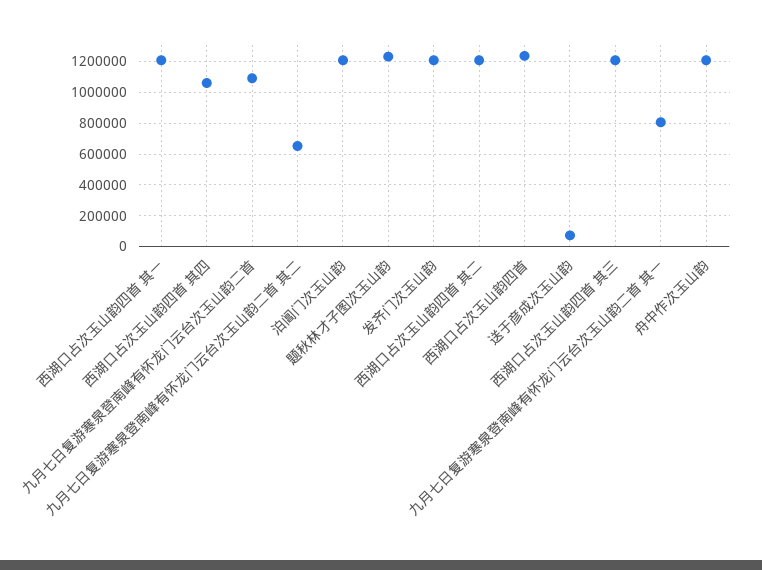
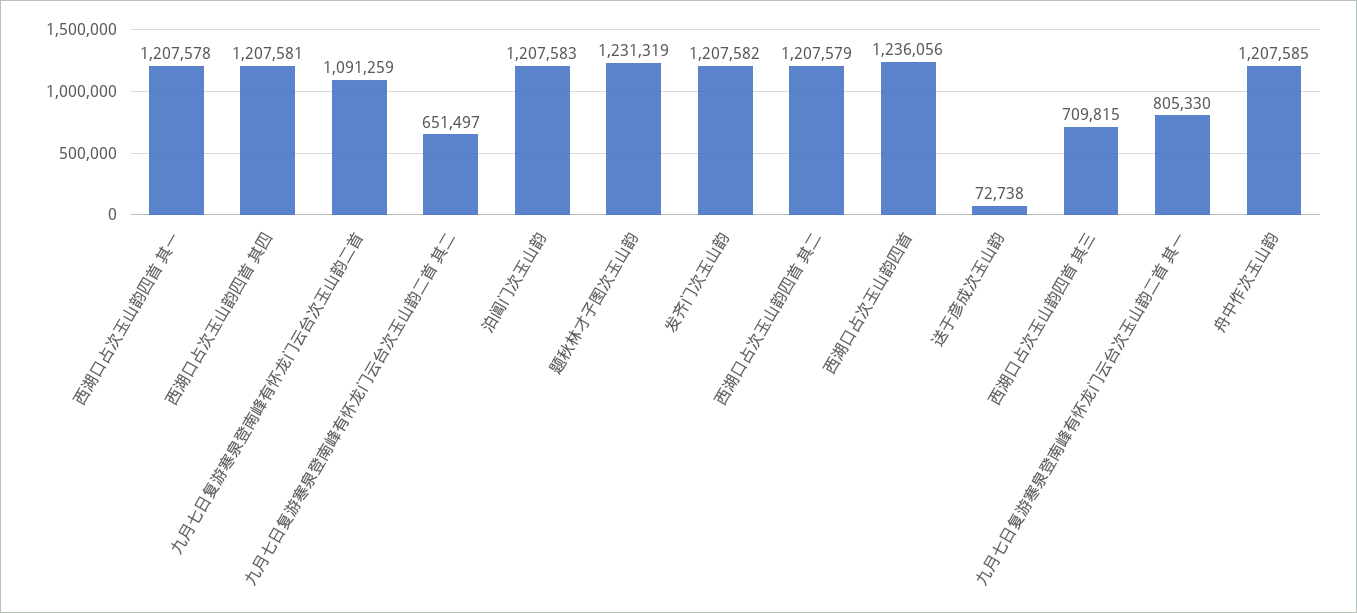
西湖口占次玉山韵四首 其四: 1050000 -> 1207581
西湖口占次玉山韵四首 其三: 1200000 -> 709815

